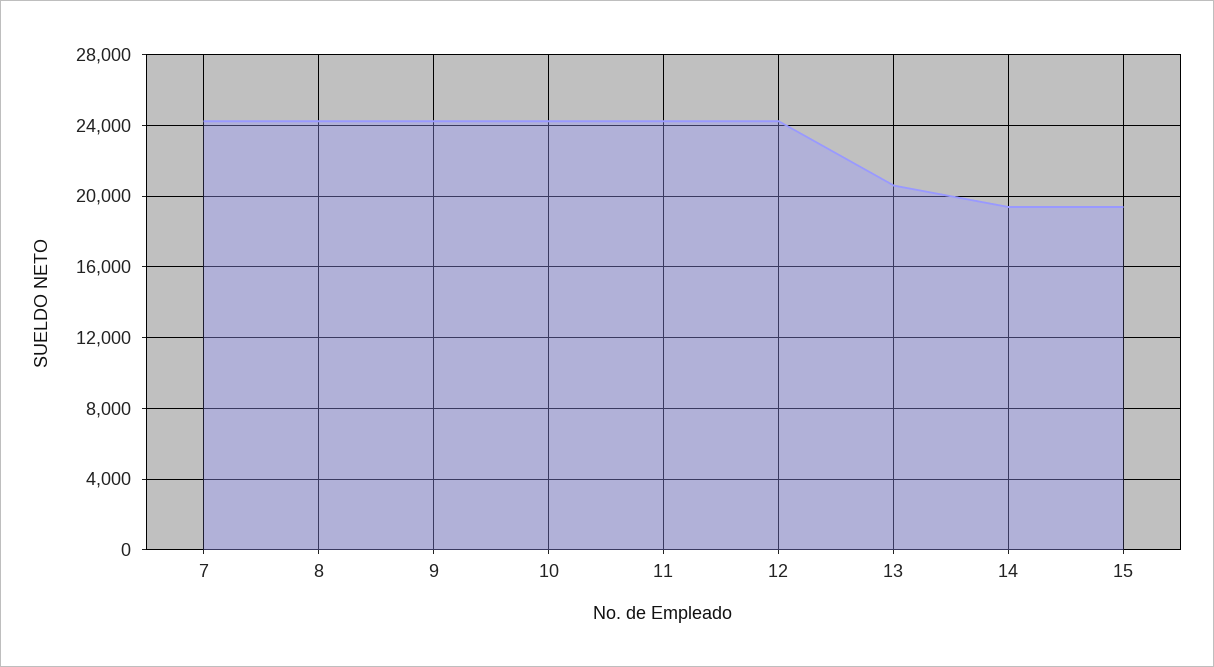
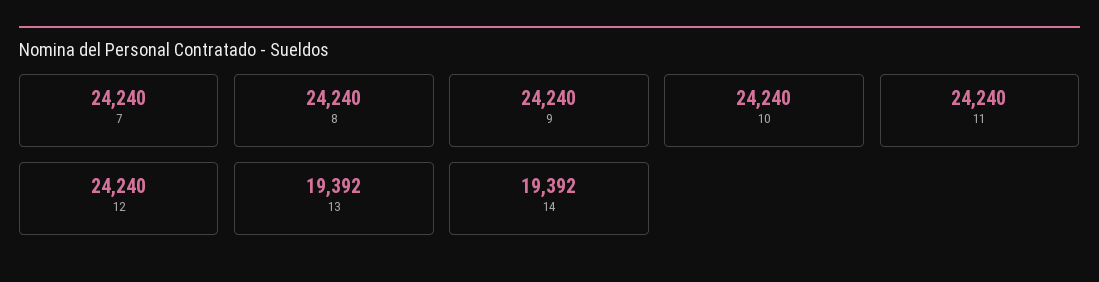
13: 20500 -> 19392
15: 19500 -> none

